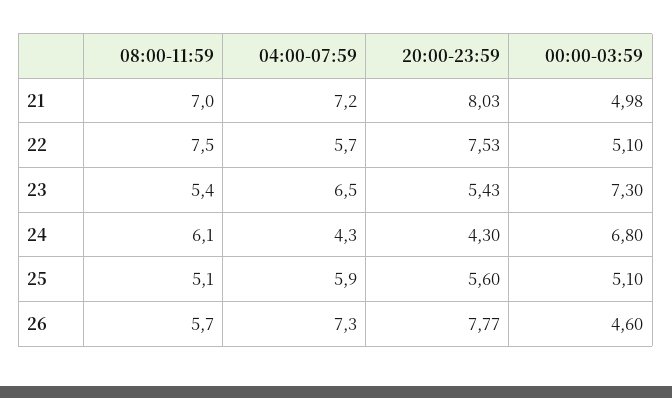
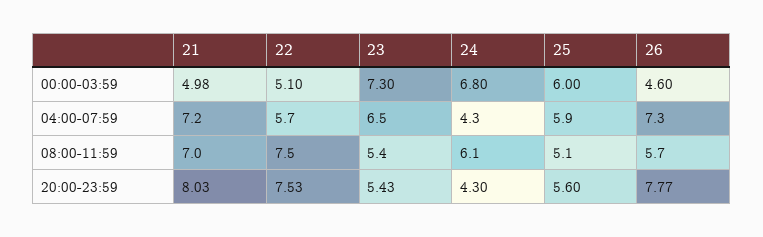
00:00-03:59, 25: 5.1 -> 6

